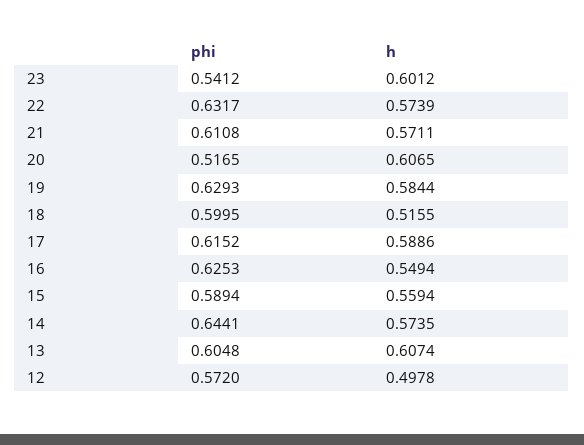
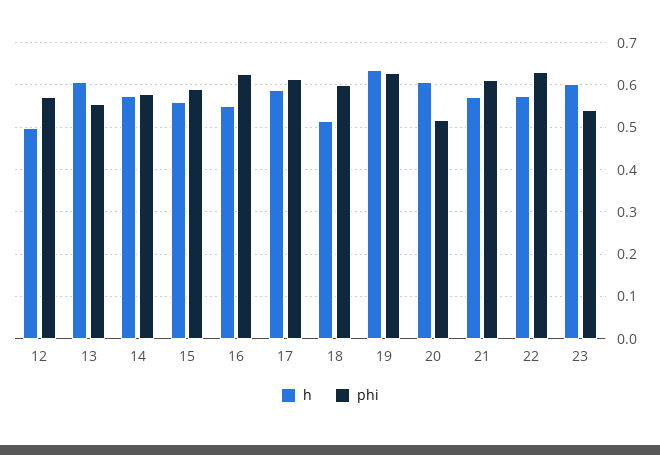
h, 19: 0.5844 -> 0.64
phi, 14: 0.6441 -> 0.58
phi, 13: 0.6048 -> 0.56

